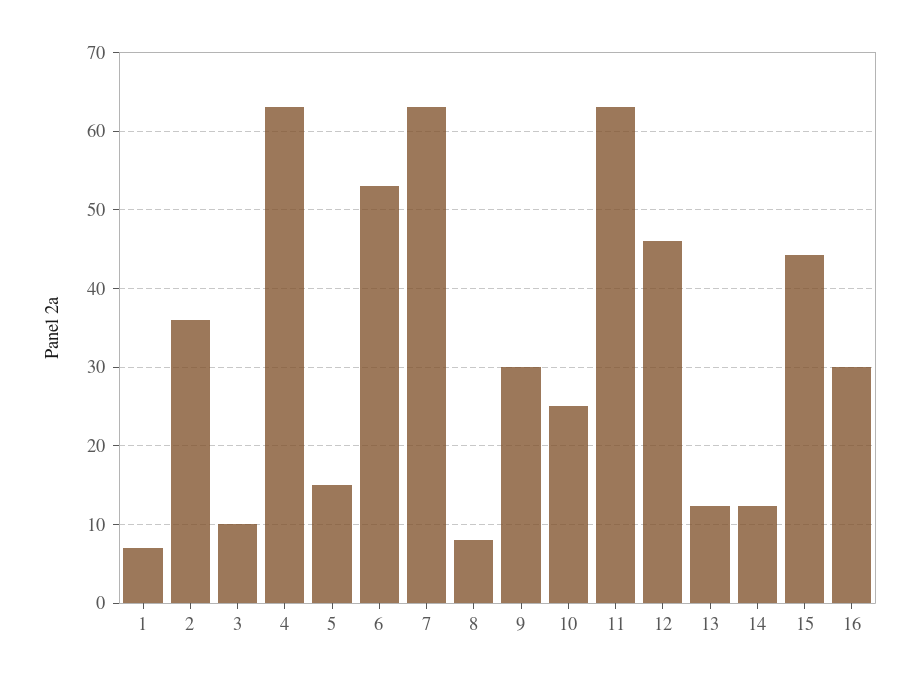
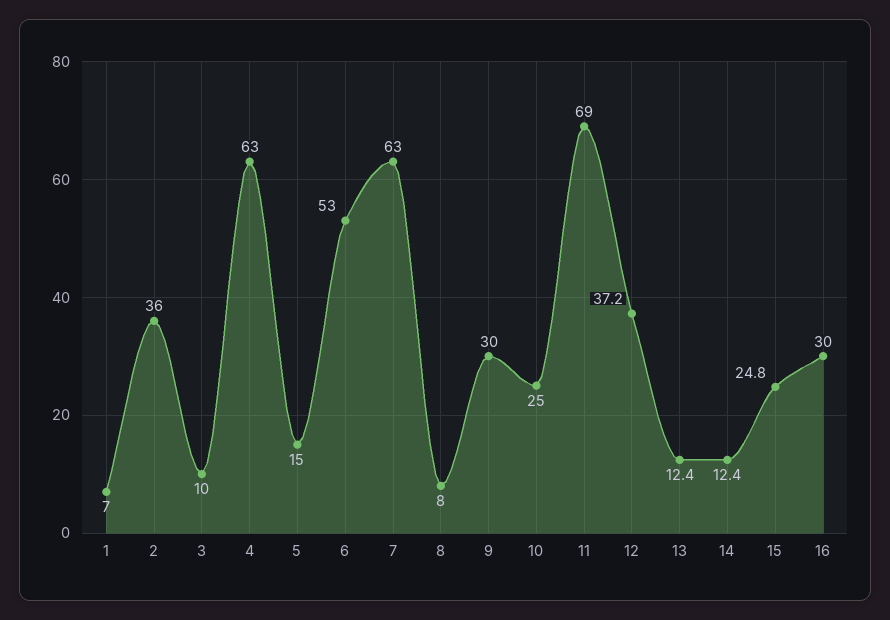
11: 63 -> 69
12: 46 -> 37.2
15: 44 -> 24.8

